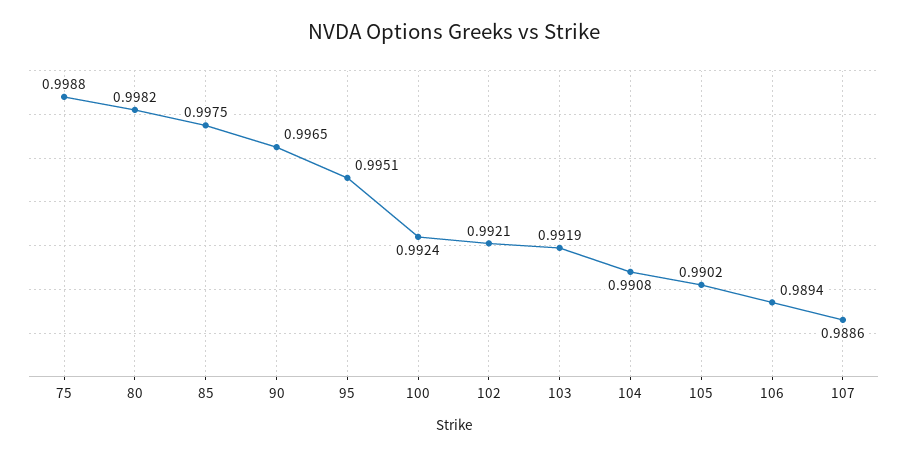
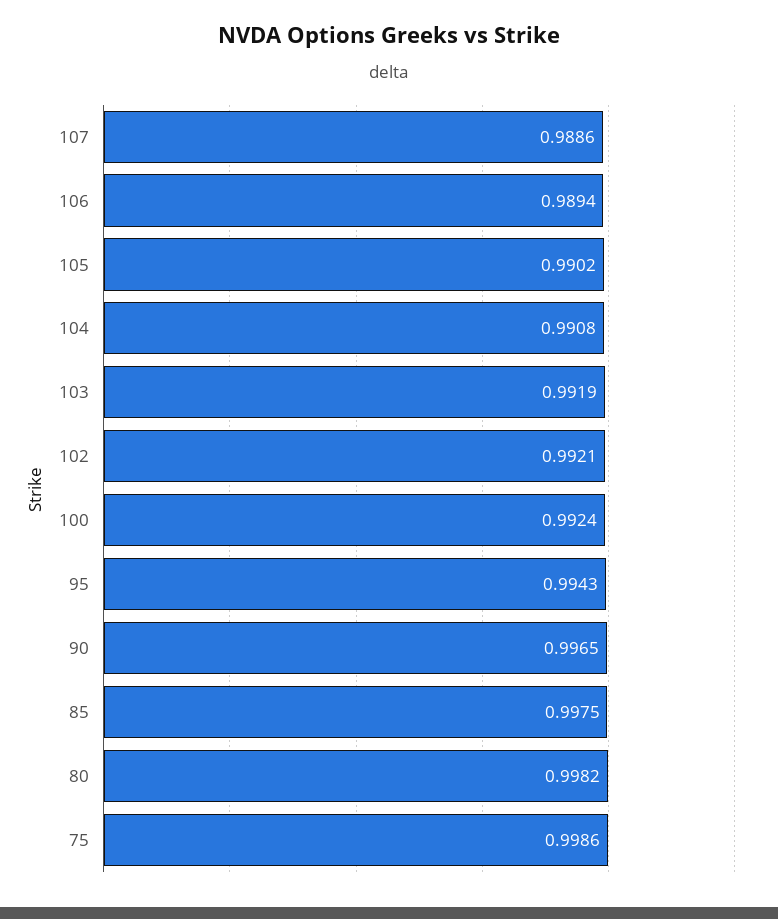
75: 0.9988 -> 0.9986
95: 0.9951 -> 0.9943

